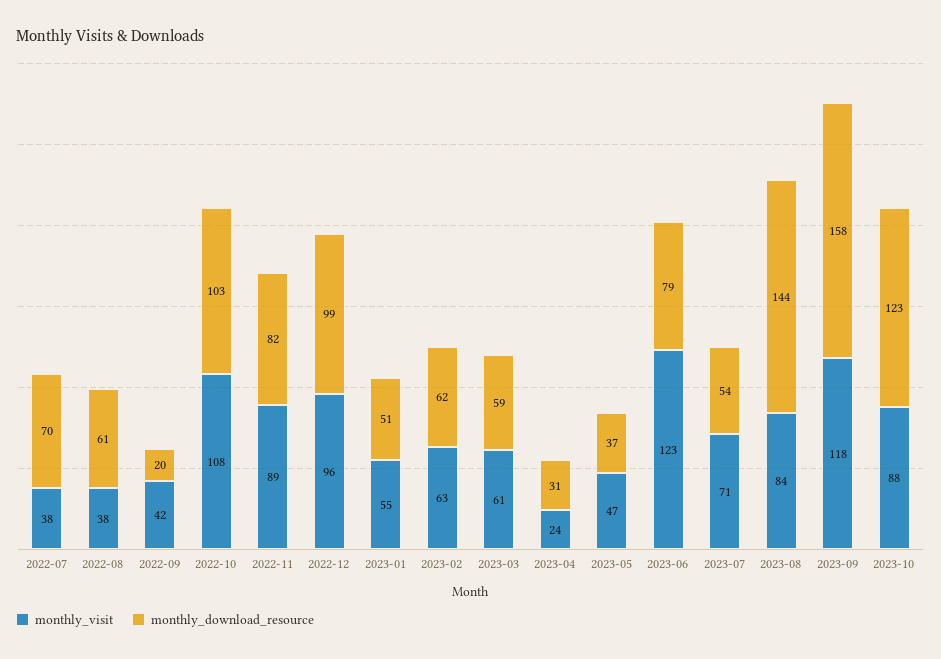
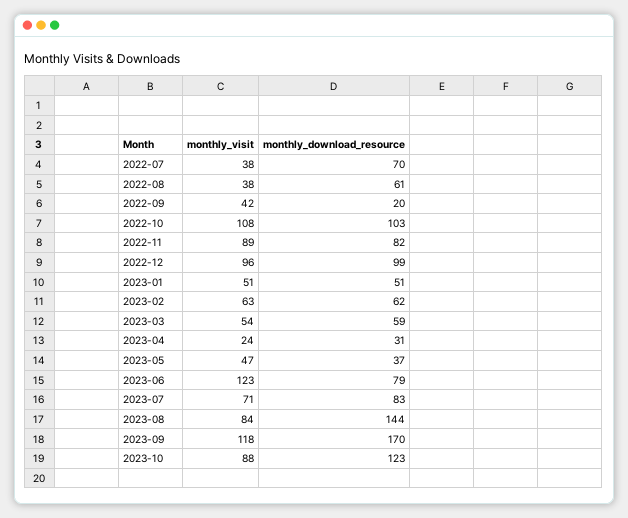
monthly_visit, 2023-01: 55 -> 51
monthly_visit, 2023-03: 61 -> 54
monthly_download_resource, 2023-07: 54 -> 83
monthly_download_resource, 2023-09: 158 -> 170

